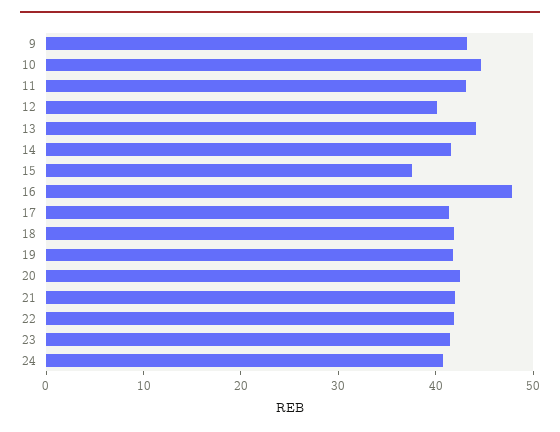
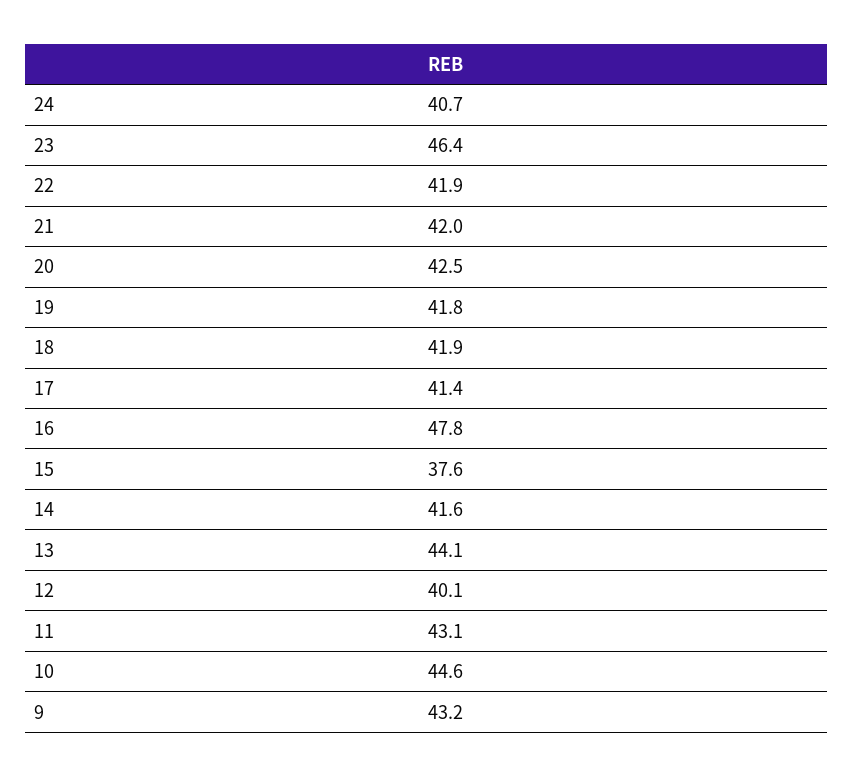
23: 42 -> 46.4

